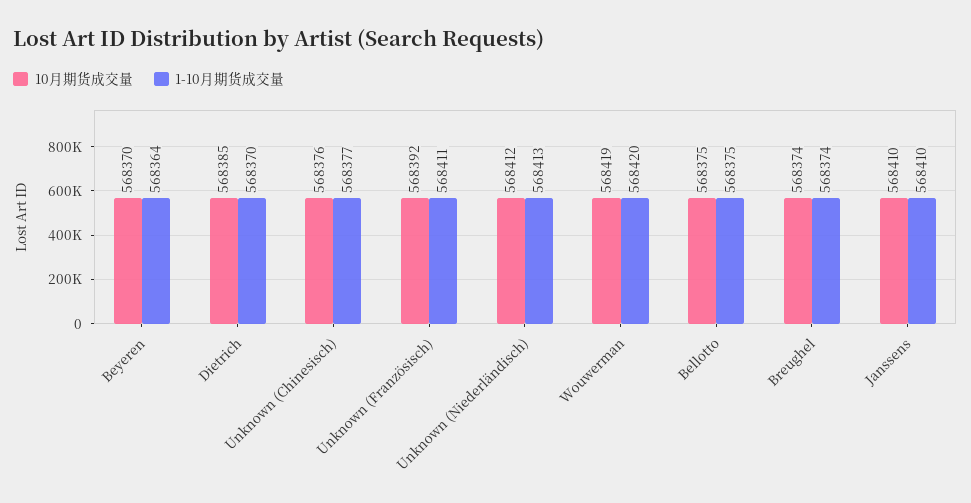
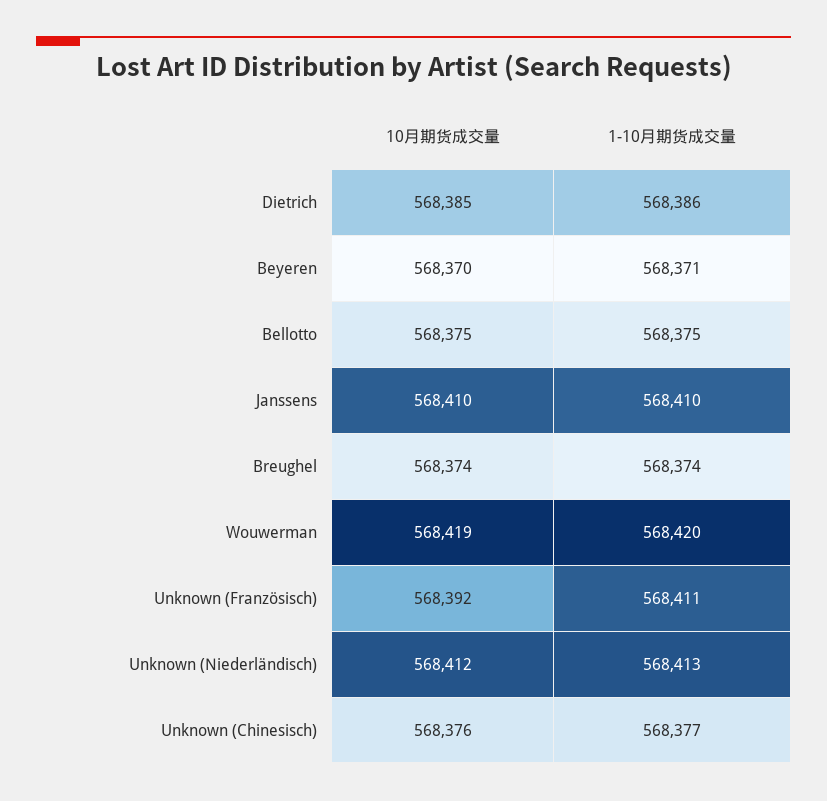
1-10月期货成交量, Beyeren: 568364 -> 568371
1-10月期货成交量, Dietrich: 568370 -> 568386

